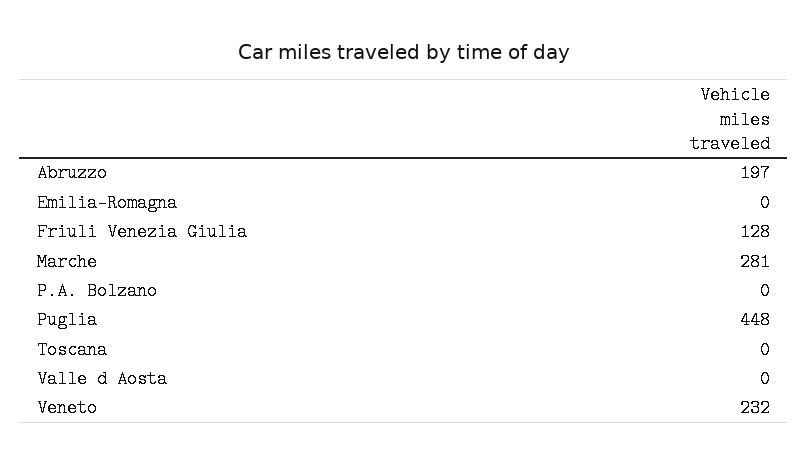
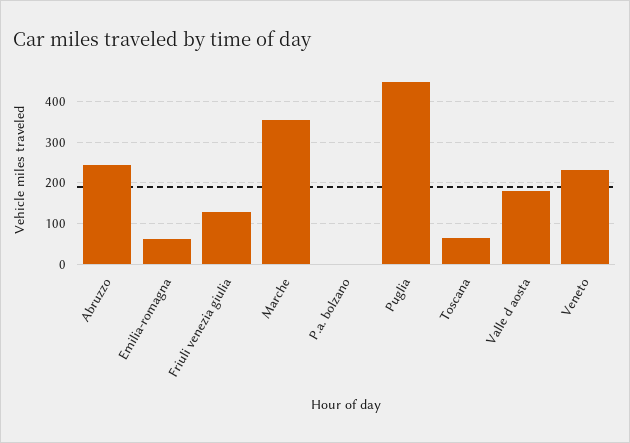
Abruzzo: 197 -> 240
Emilia-Romagna: 0 -> 60
Marche: 281 -> 360
Toscana: 0 -> 60
Valle d Aosta: 0 -> 180

